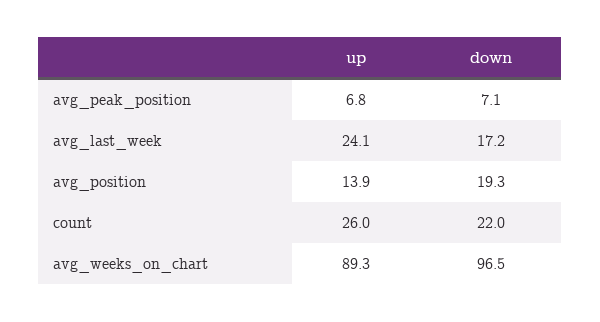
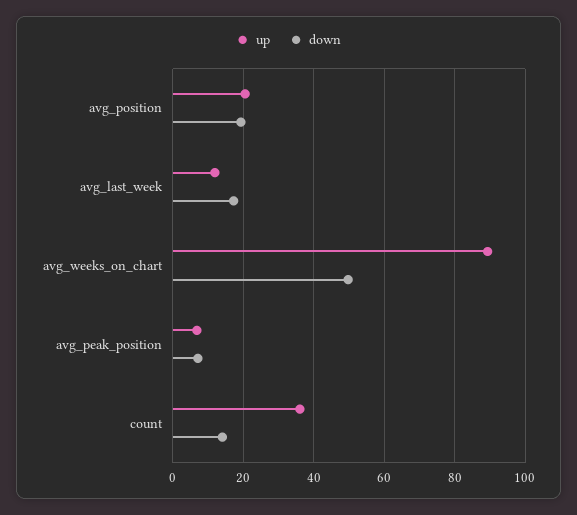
up, avg_last_week: 24.1 -> 12
up, avg_position: 13.9 -> 20
up, count: 26 -> 36
down, count: 22 -> 14
down, avg_weeks_on_chart: 96.5 -> 50

